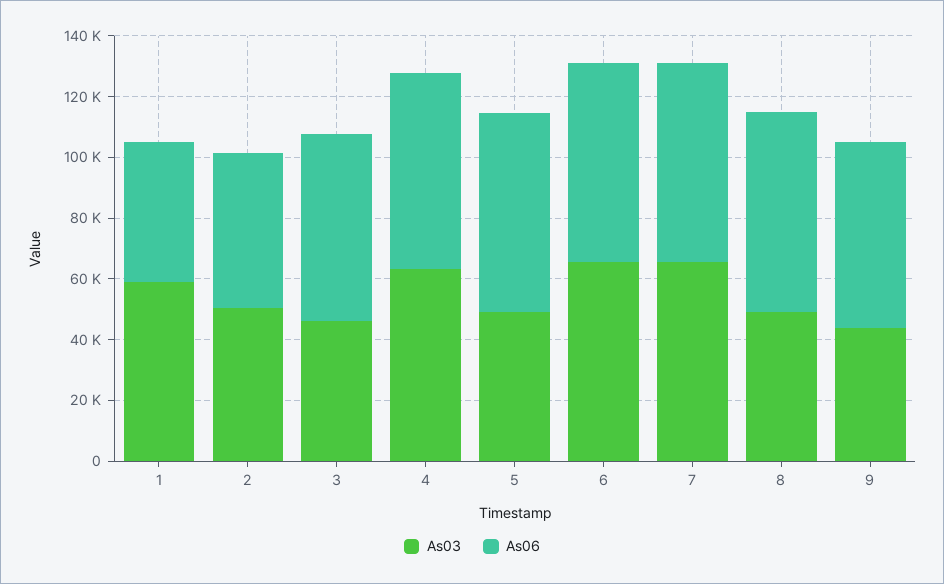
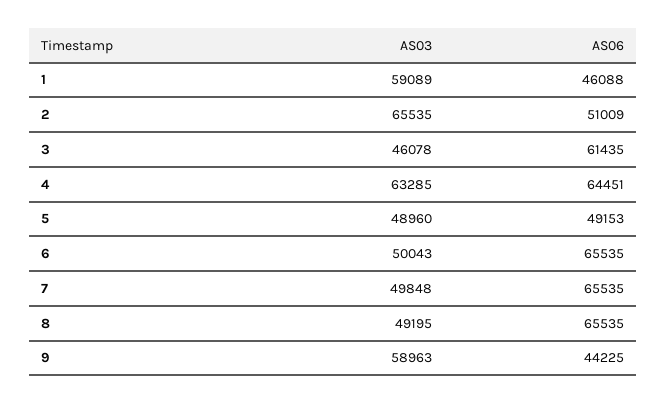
As03, 2: 50000 -> 65535
As06, 5: 65000 -> 49153
As03, 6: 65000 -> 50043
As03, 7: 65000 -> 49848
As03, 9: 45000 -> 58963
As06, 9: 60000 -> 44225

